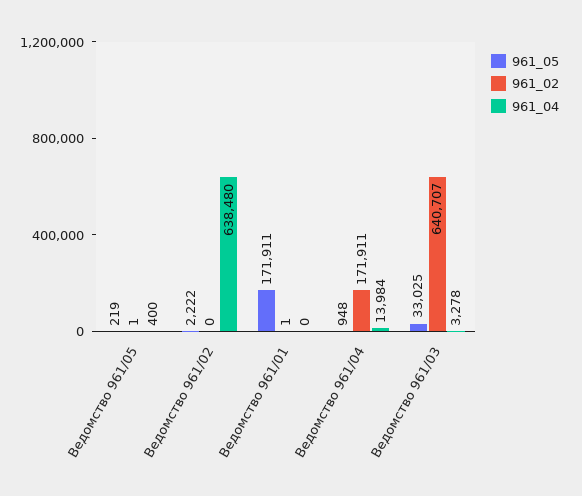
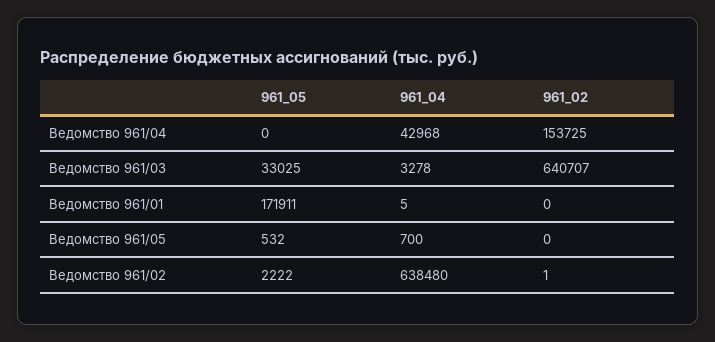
961_05, Ведомство 961/05: 219 -> 532
961_02, Ведомство 961/05: 1 -> 0
961_04, Ведомство 961/05: 400 -> 700
961_02, Ведомство 961/02: 0 -> 1
961_02, Ведомство 961/01: 1 -> 0
961_04, Ведомство 961/01: 0 -> 5
961_05, Ведомство 961/04: 948 -> 0
961_02, Ведомство 961/04: 171911 -> 153725
961_04, Ведомство 961/04: 13984 -> 42968

